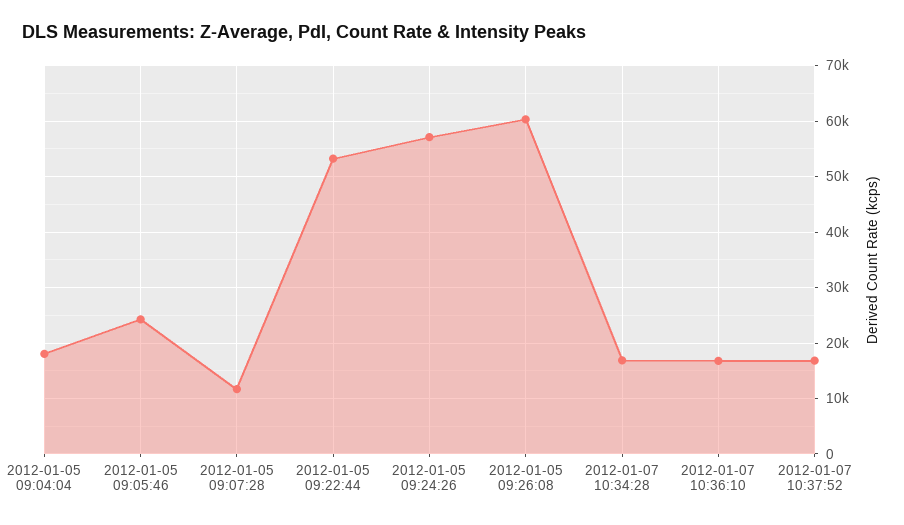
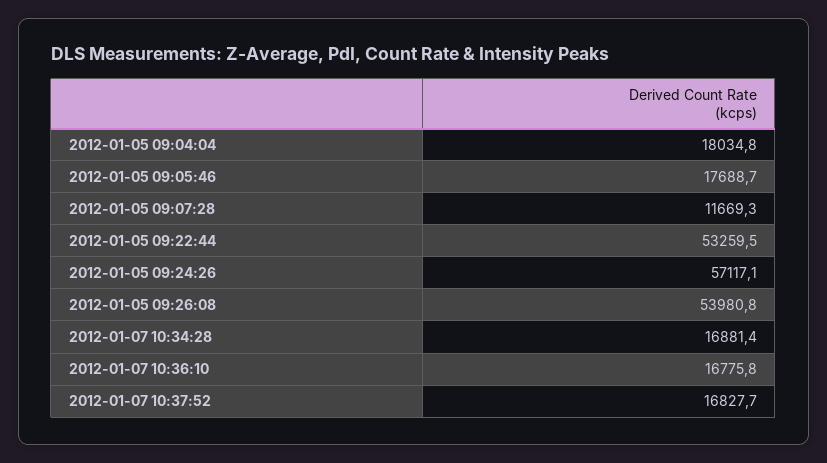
2012-01-05 09:05:46: 24000 -> 17688.7
2012-01-05 09:26:08: 60000 -> 53980.8

